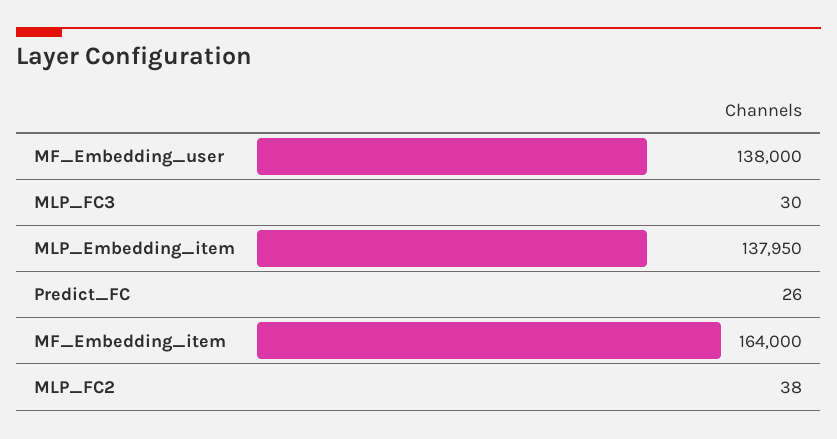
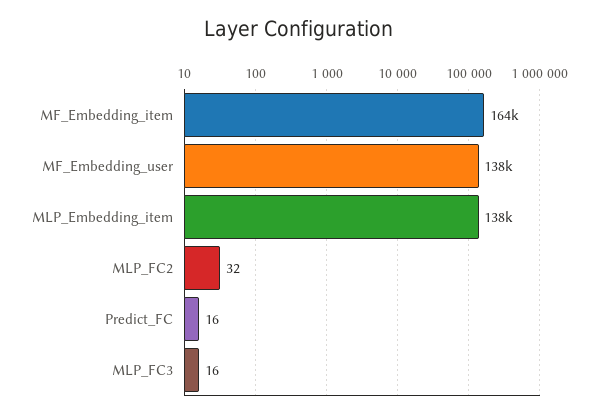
MLP_FC3: 30 -> 16
Predict_FC: 26 -> 16
MLP_FC2: 38 -> 32

